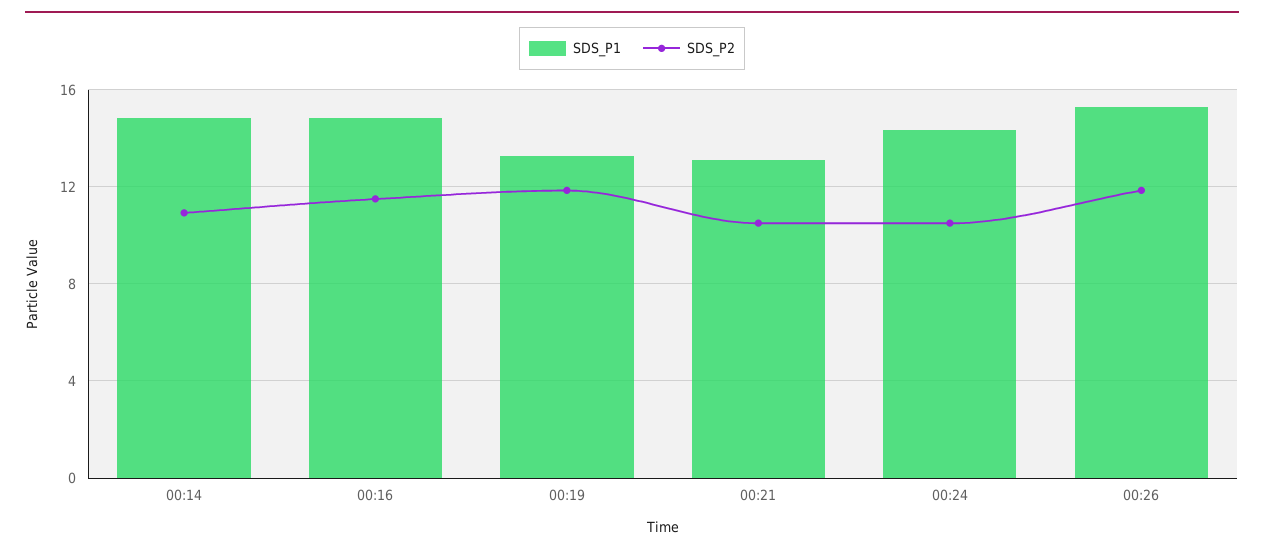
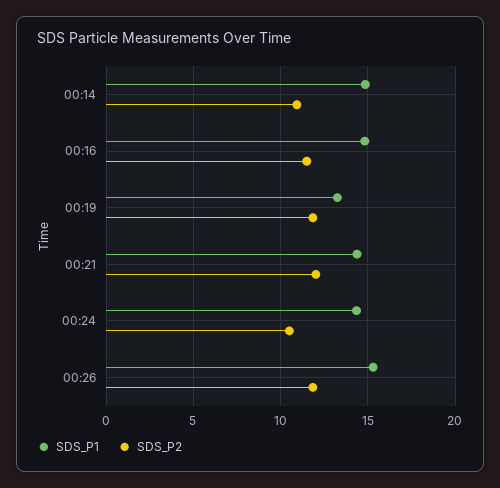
SDS_P1, 00:21: 13 -> 14.5
SDS_P2, 00:21: 10.5 -> 12

